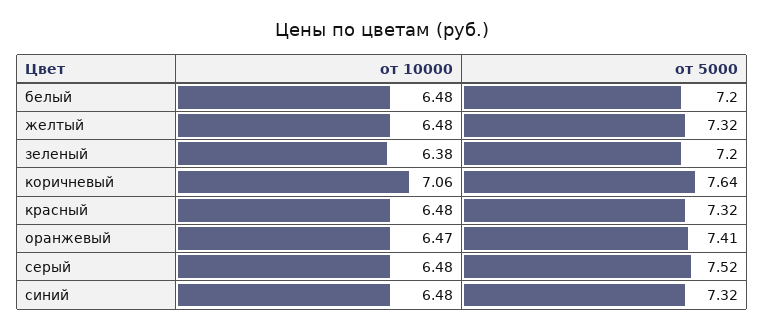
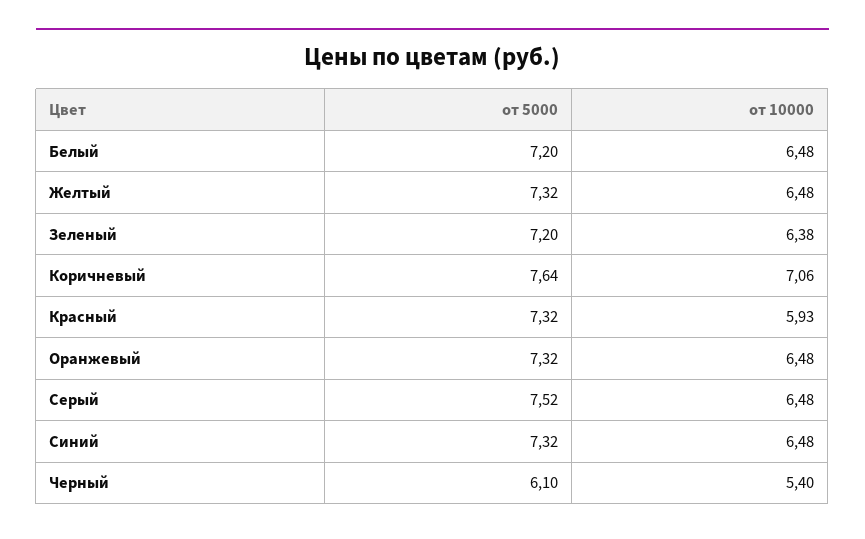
от 10000, красный: 6.48 -> 5.93
от 10000, оранжевый: 6.47 -> 6.48
от 5000, оранжевый: 7.41 -> 7.32
от 5000, Черный: none -> 6.1
от 10000, Черный: none -> 5.4

